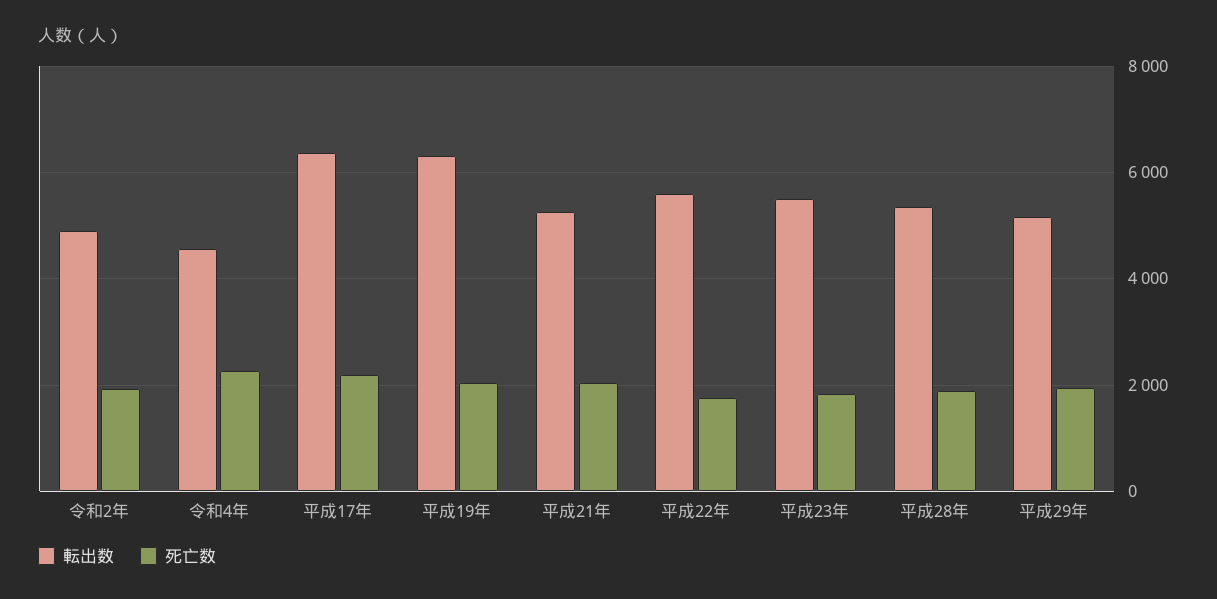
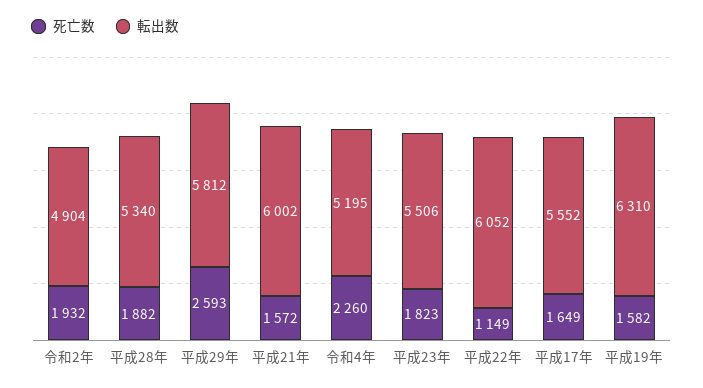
転出数, 令和4年: 4600 -> 5195
転出数, 平成17年: 6400 -> 5552
死亡数, 平成17年: 2200 -> 1649
死亡数, 平成19年: 2000 -> 1582
転出数, 平成21年: 5200 -> 6002
死亡数, 平成21年: 2000 -> 1572
転出数, 平成22年: 5600 -> 6052
死亡数, 平成22年: 1800 -> 1149
転出数, 平成29年: 5200 -> 5812
死亡数, 平成29年: 2000 -> 2593

